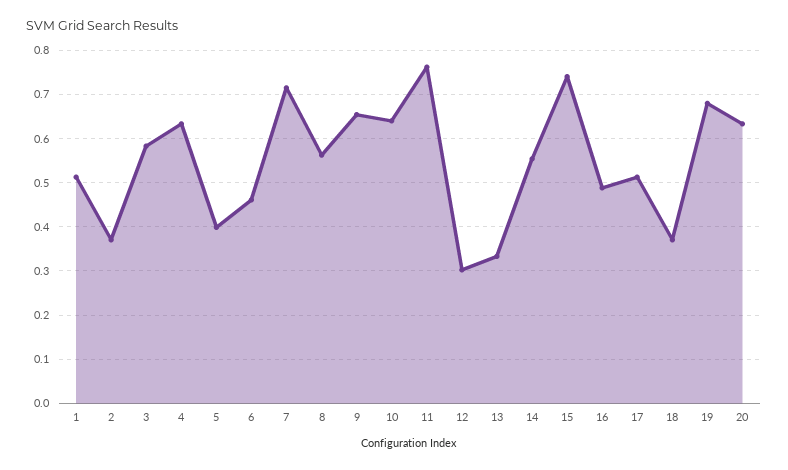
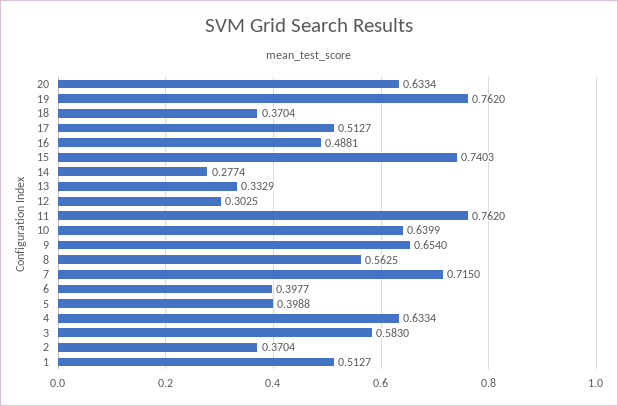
6: 0.46 -> 0.3977
14: 0.56 -> 0.2774
19: 0.68 -> 0.762

